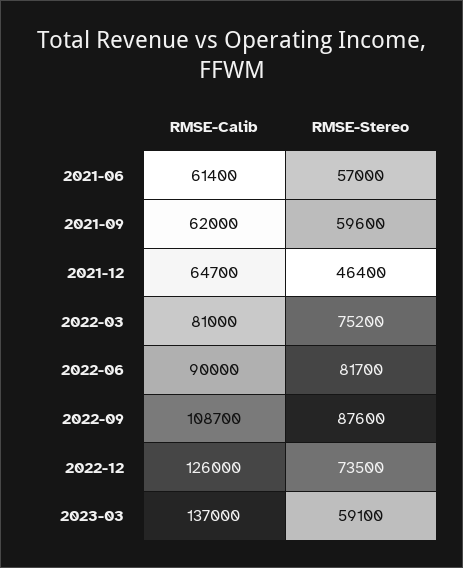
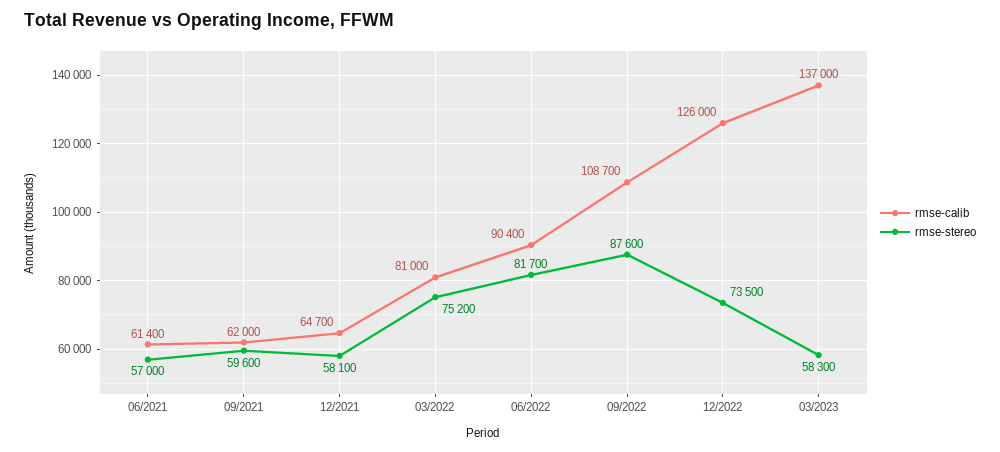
RMSE-Stereo, 2021-12: 46400 -> 58100
RMSE-Calib, 2022-06: 90000 -> 90400
RMSE-Stereo, 2023-03: 59100 -> 58300

